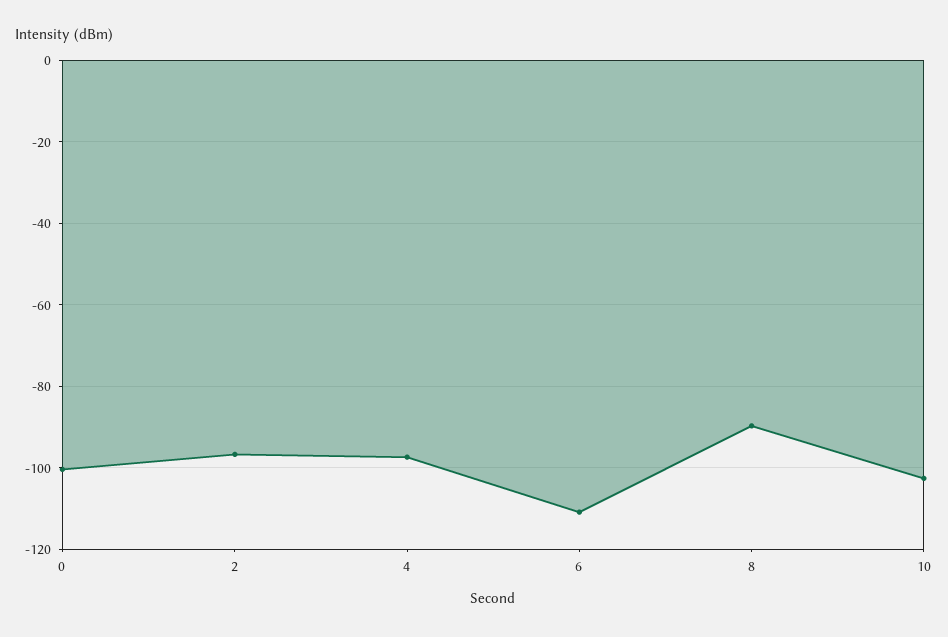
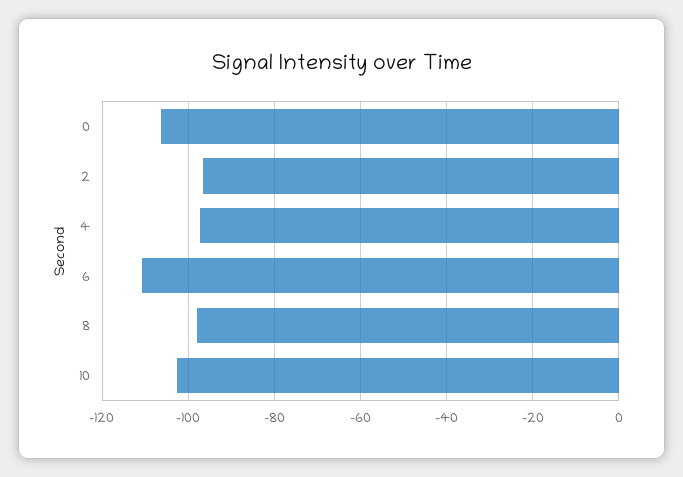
0: -100 -> -106
8: -90 -> -98

